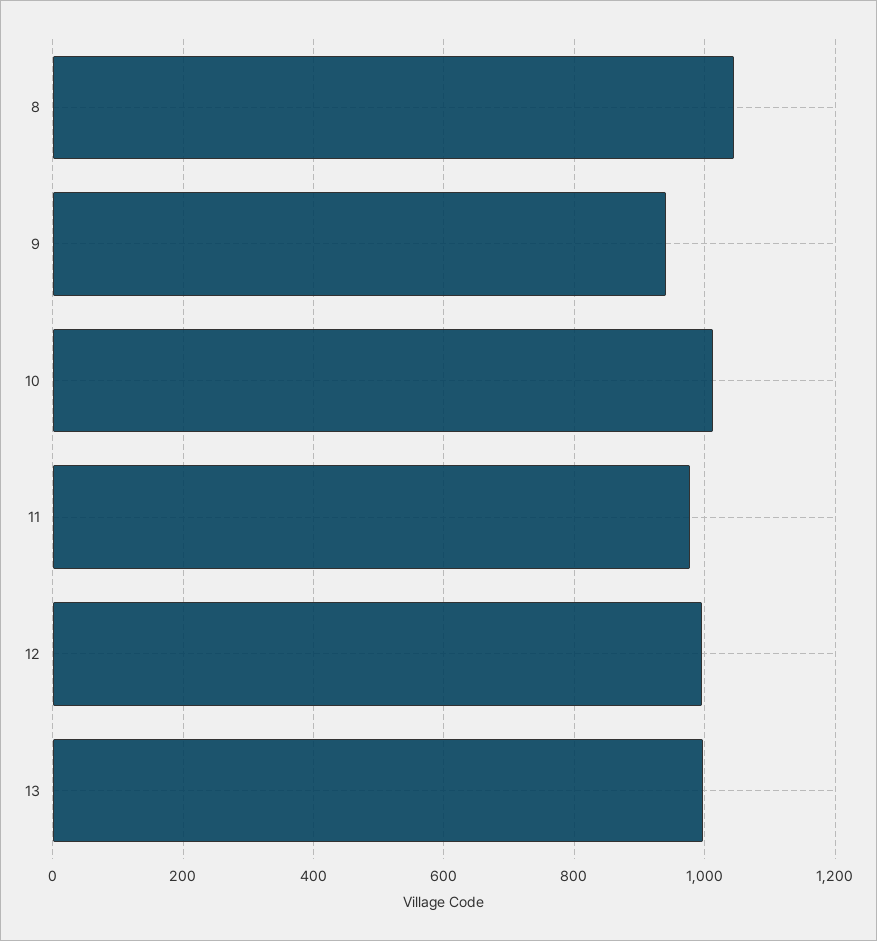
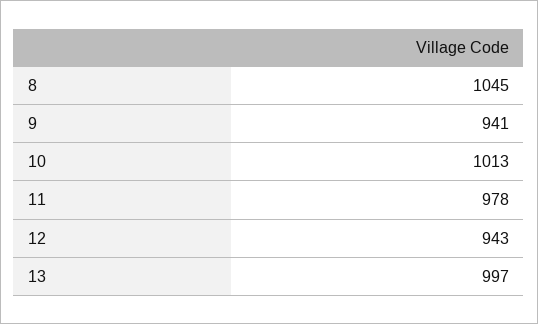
12: 1000 -> 943

